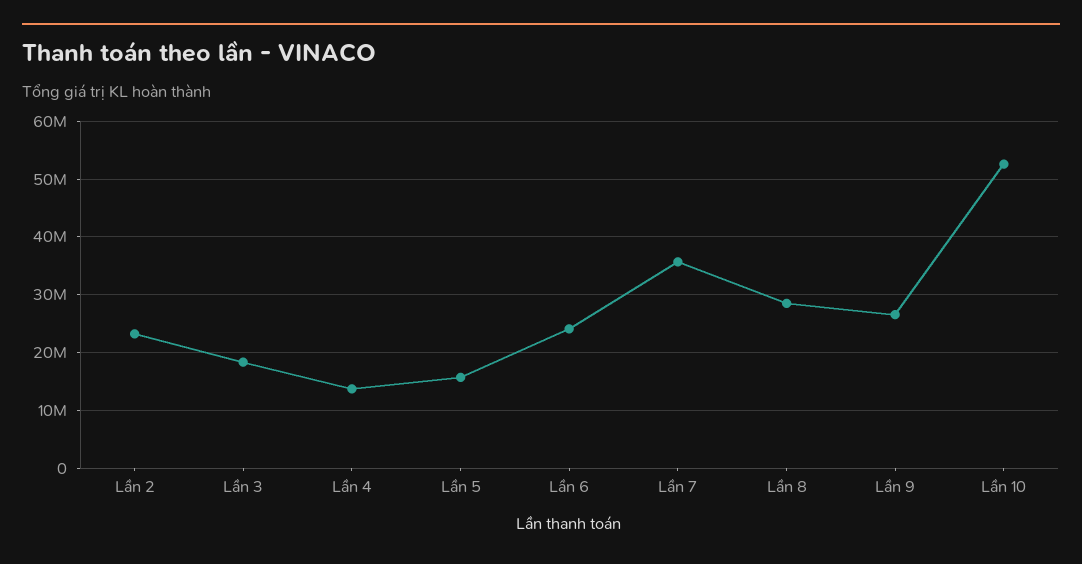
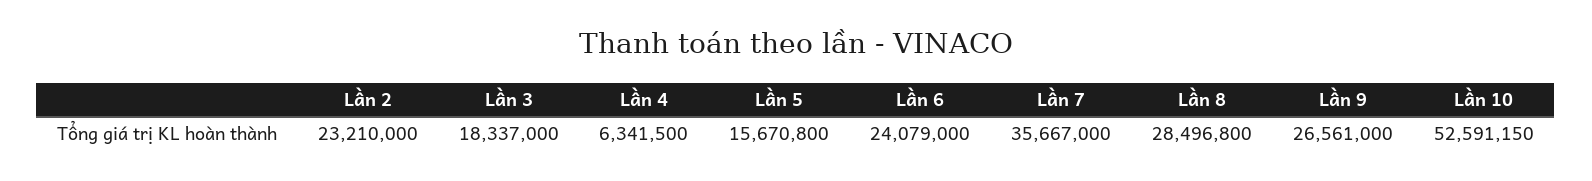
Lần 4: 14000000 -> 6341500

